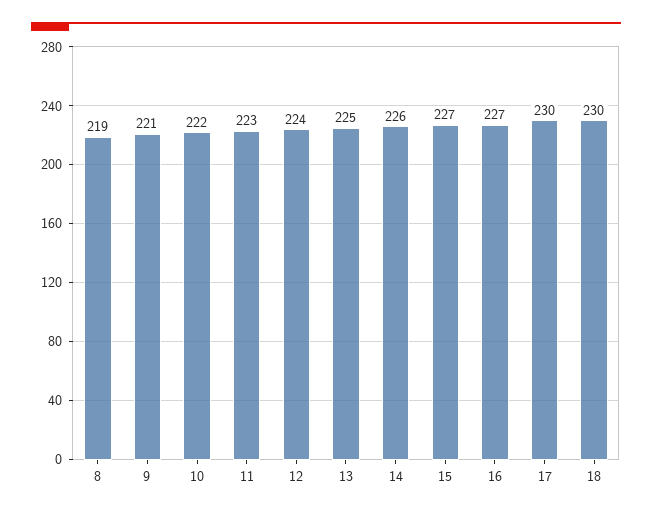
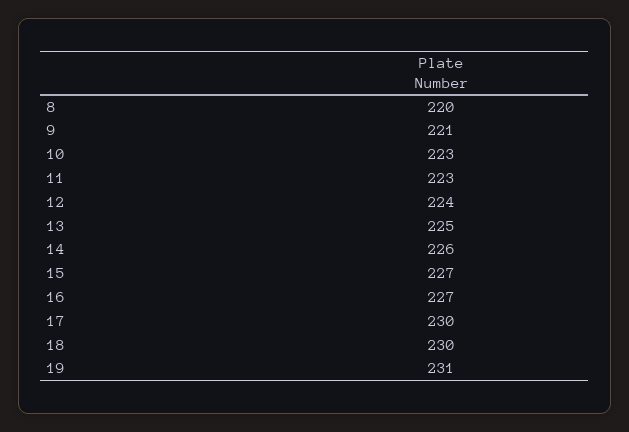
8: 219 -> 220
10: 222 -> 223
19: none -> 231

